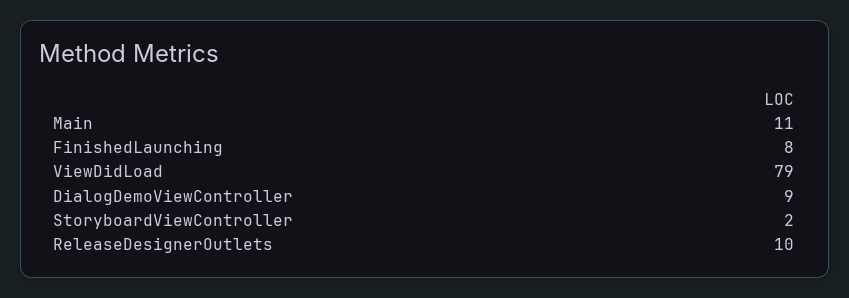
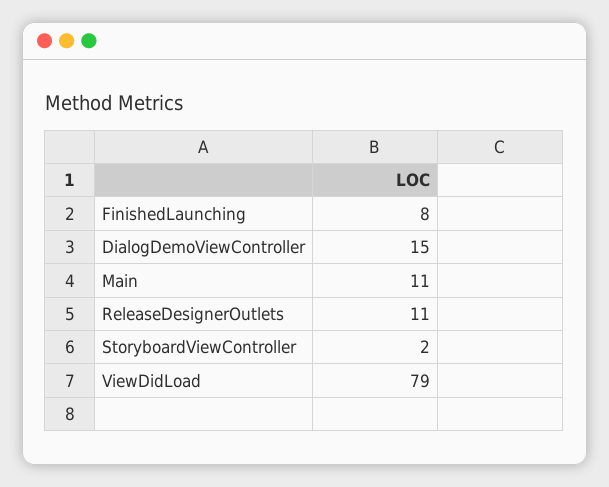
DialogDemoViewController: 9 -> 15
ReleaseDesignerOutlets: 10 -> 11

